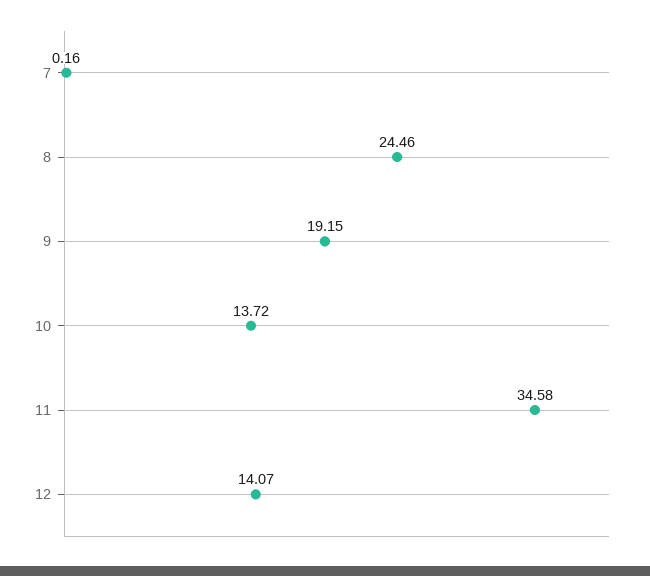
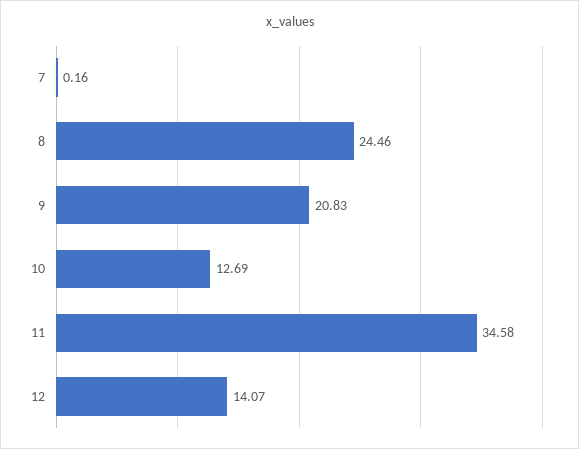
9: 19.15 -> 20.83
10: 13.72 -> 12.69

